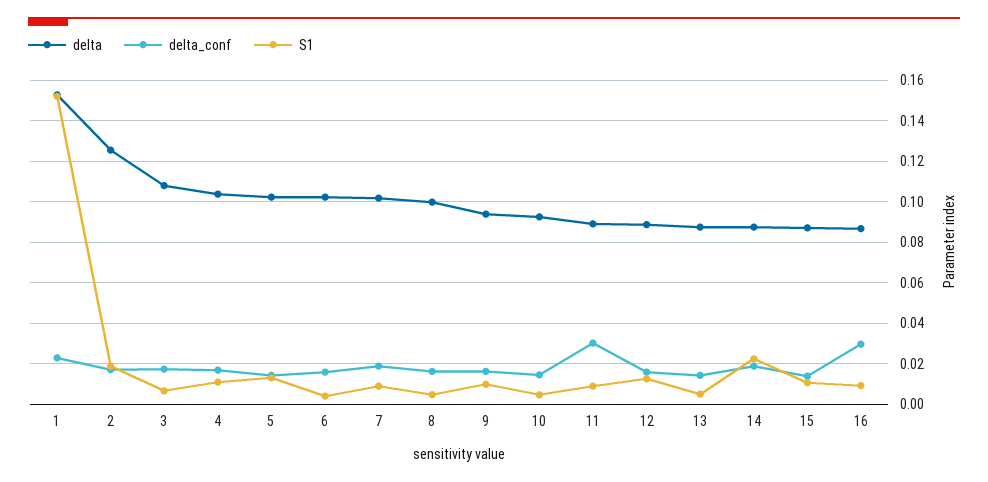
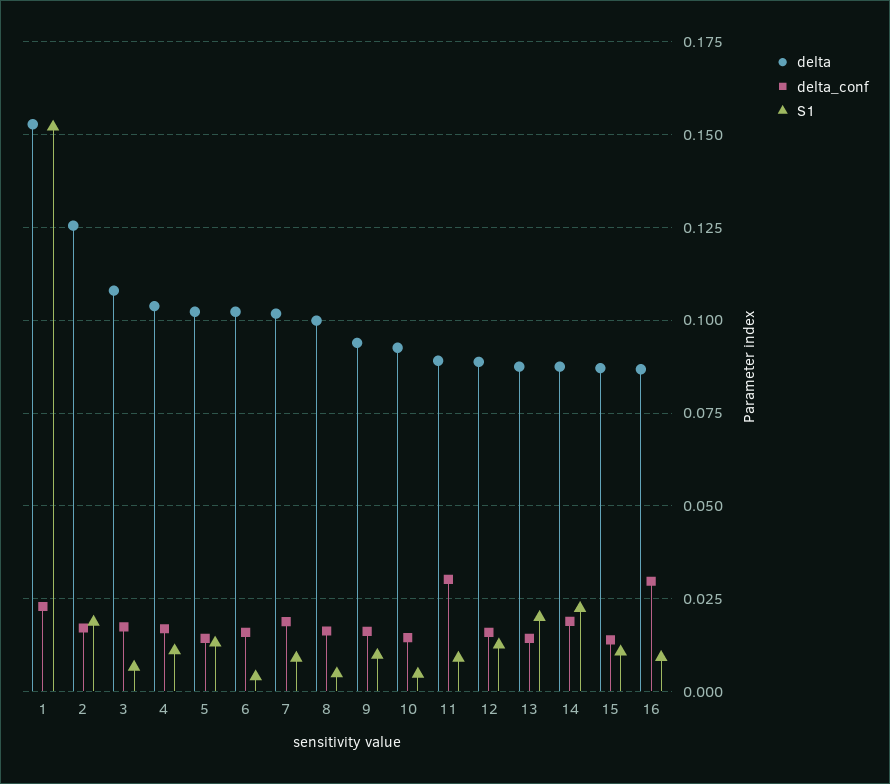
S1, 13: 0.005 -> 0.02

